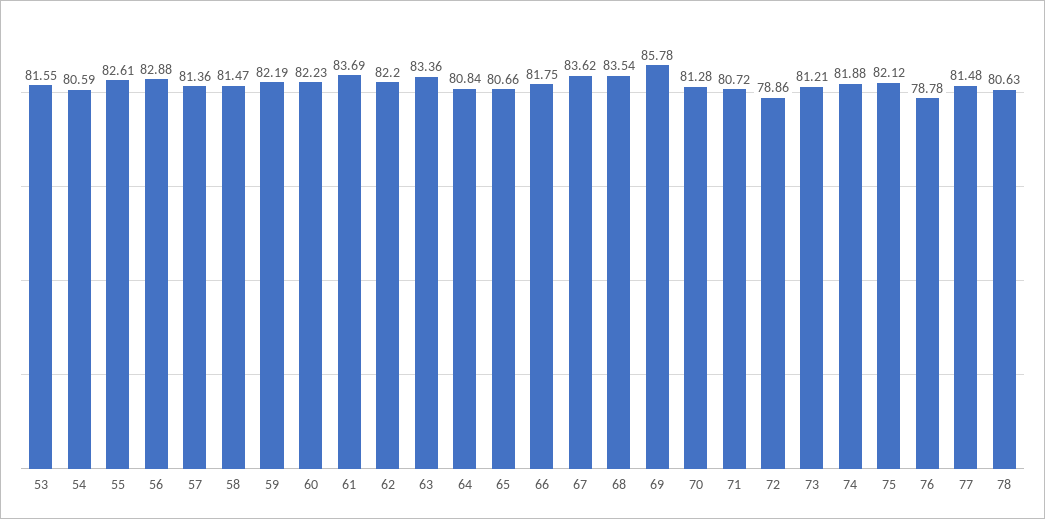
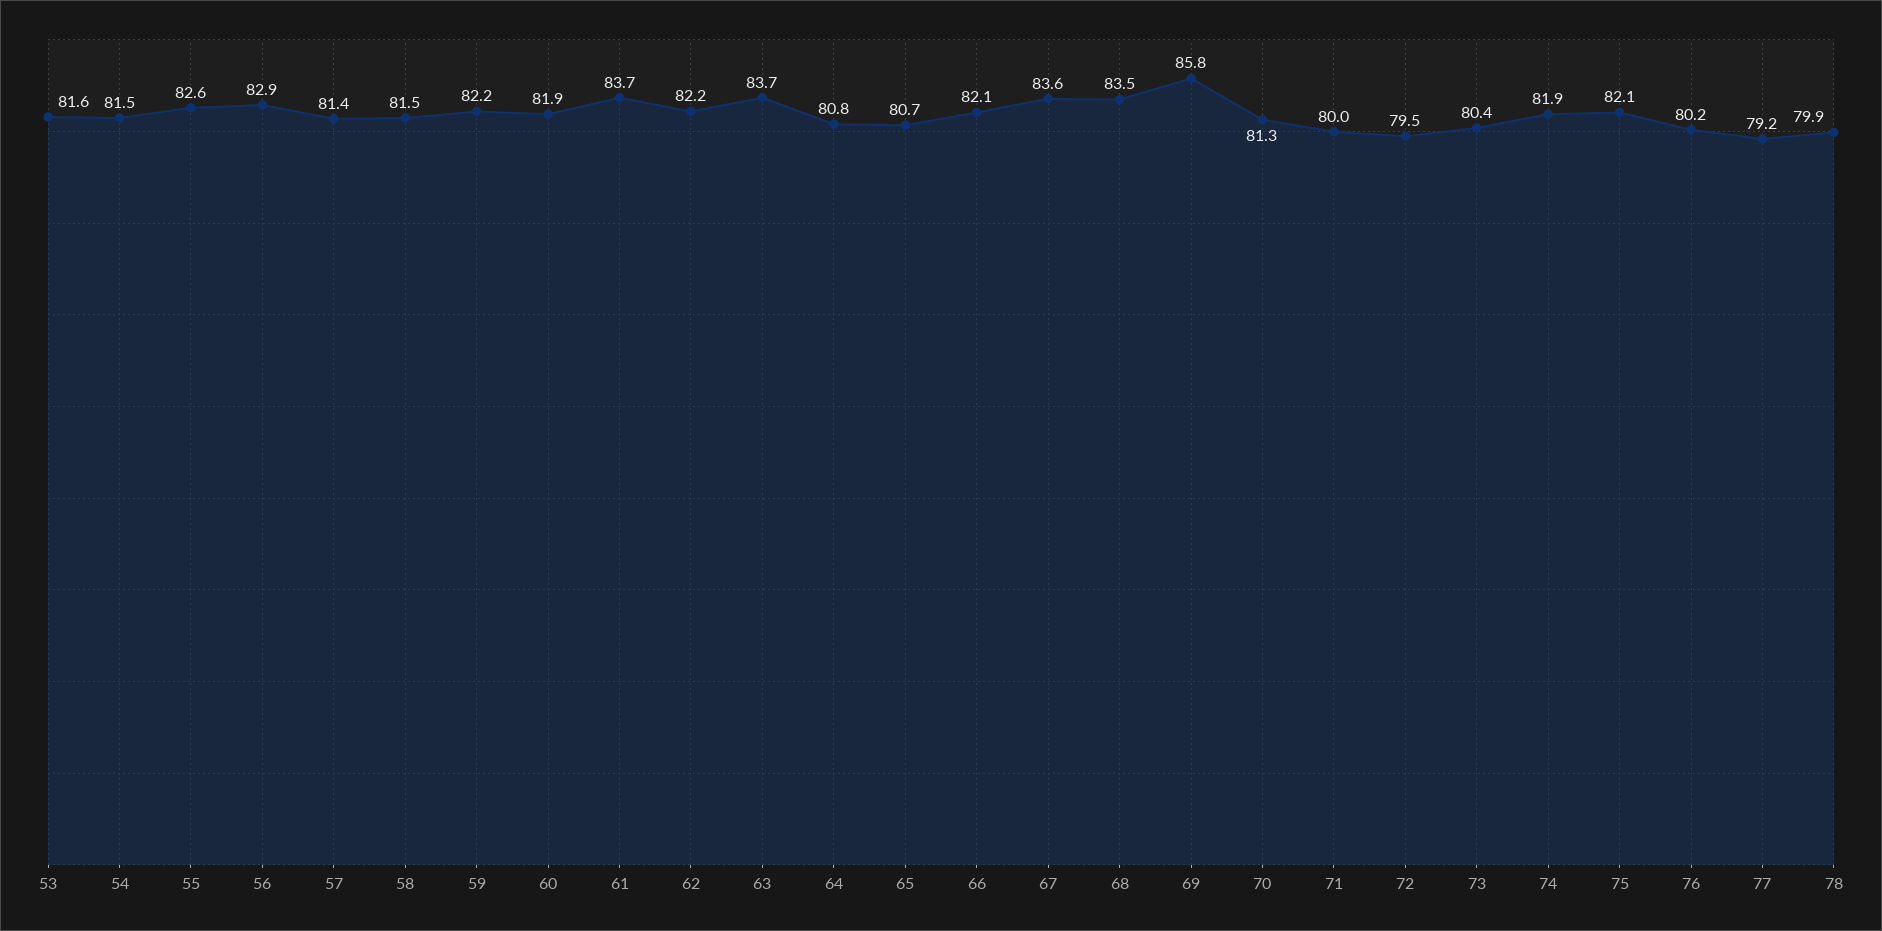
54: 80.59 -> 81.5
60: 82.23 -> 81.9
63: 83.36 -> 83.7
66: 81.75 -> 82.1
71: 80.72 -> 80
72: 78.86 -> 79.5
73: 81.21 -> 80.4
76: 78.78 -> 80.2
77: 81.48 -> 79.2
78: 80.63 -> 79.9

